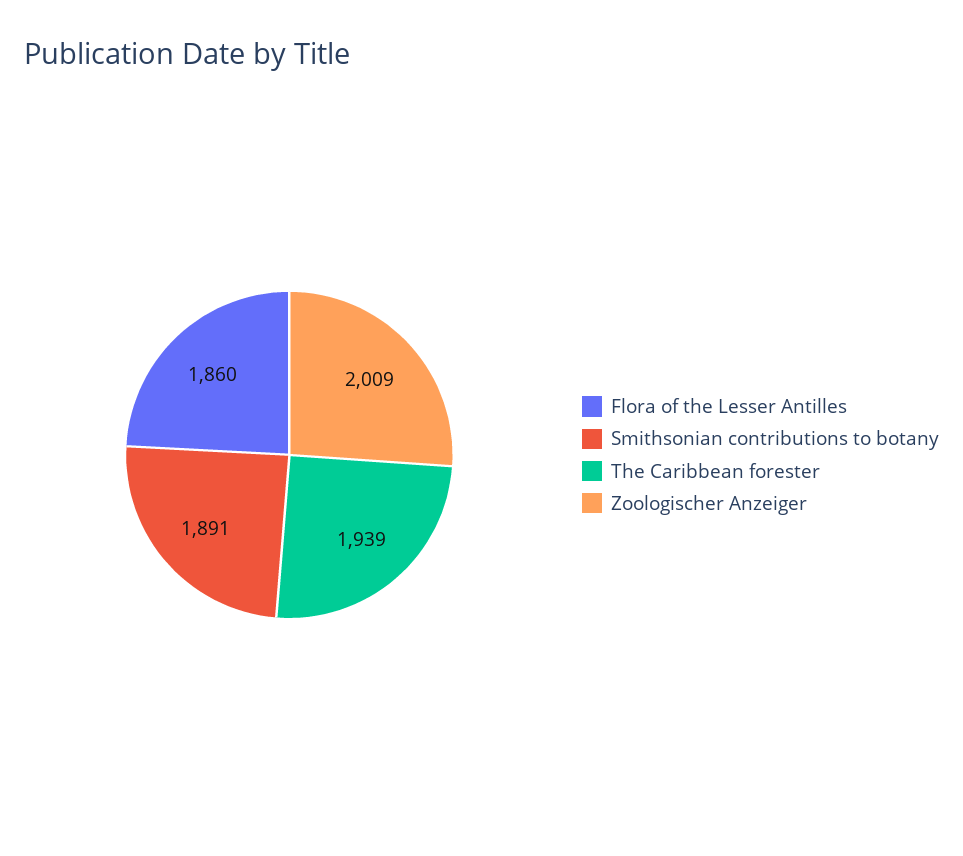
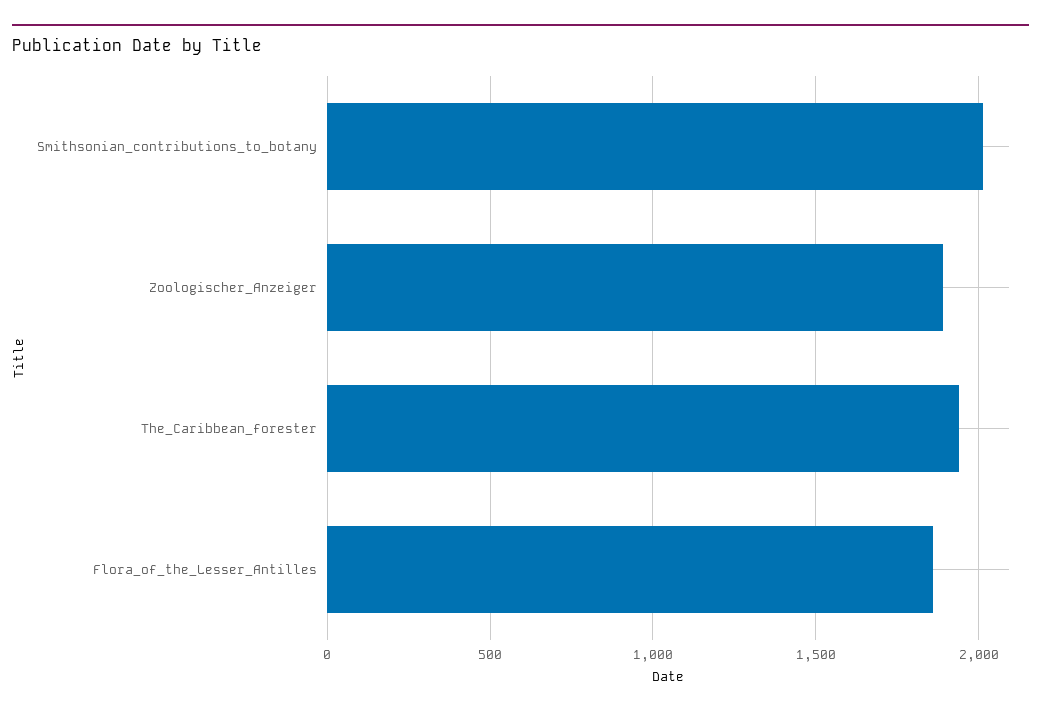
Smithsonian contributions to botany: 1891 -> 2000
Zoologischer Anzeiger: 2009 -> 1900

